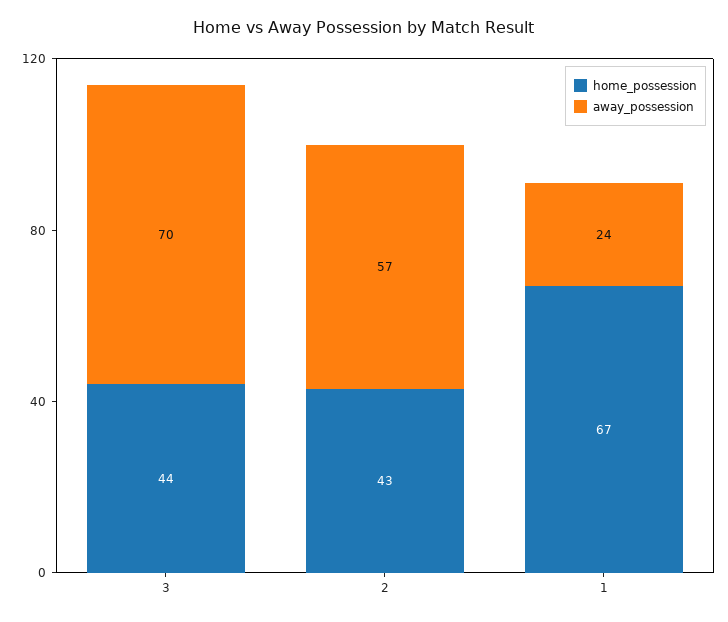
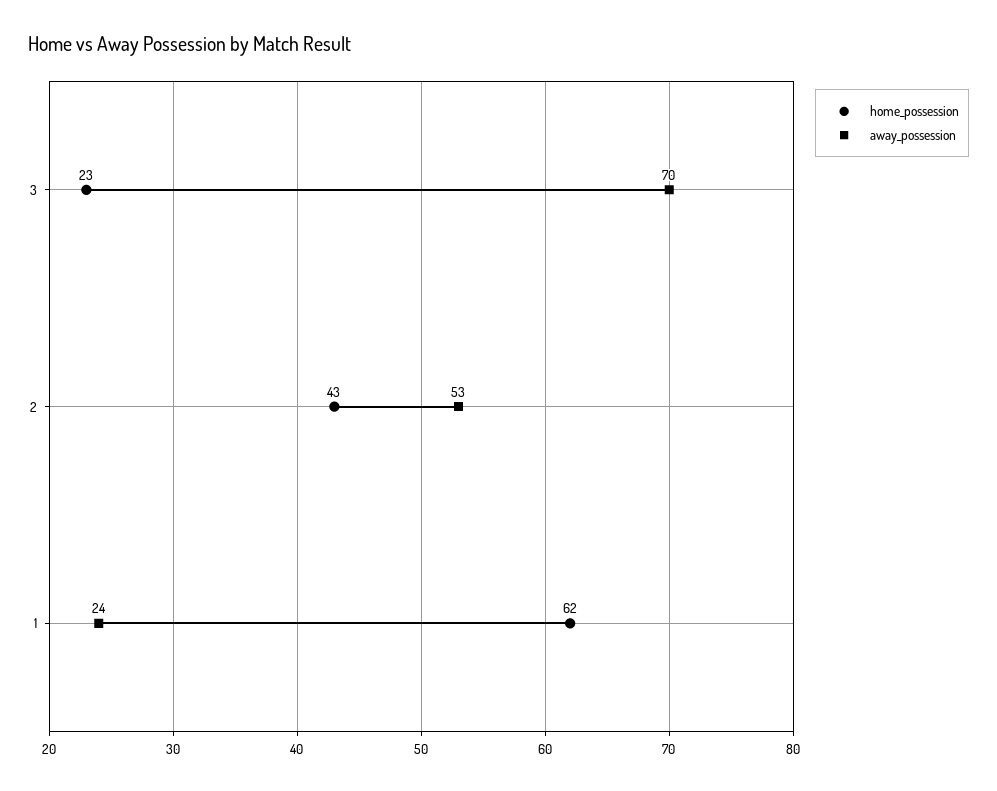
home_possession, 3: 44 -> 23
away_possession, 2: 57 -> 53
home_possession, 1: 67 -> 62

